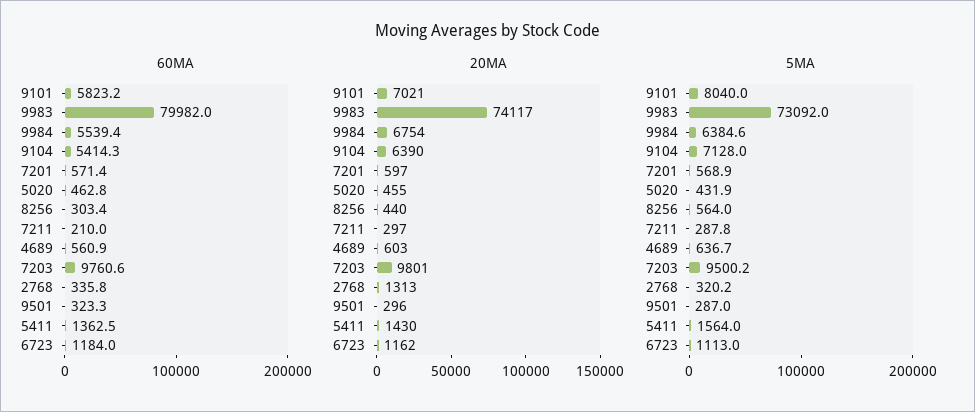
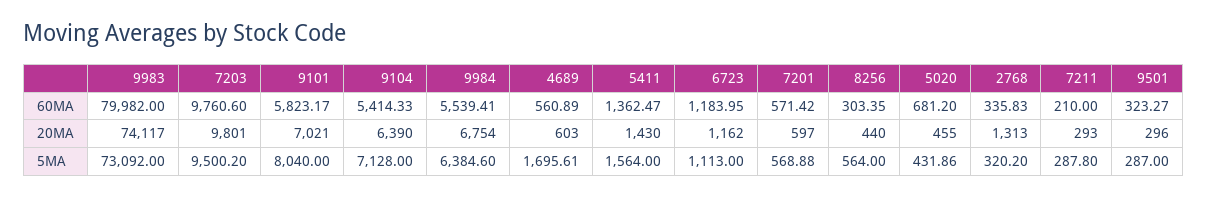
60MA, 5020: 462.8 -> 681.2
20MA, 7211: 297 -> 293
5MA, 4689: 636.7 -> 1695.61

